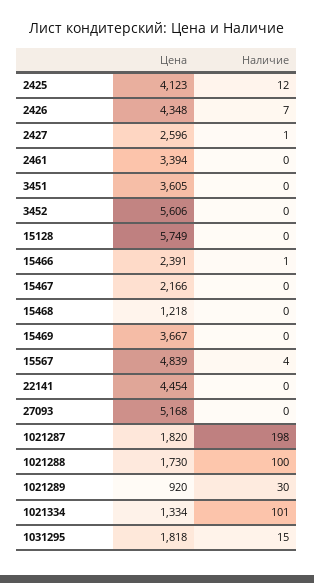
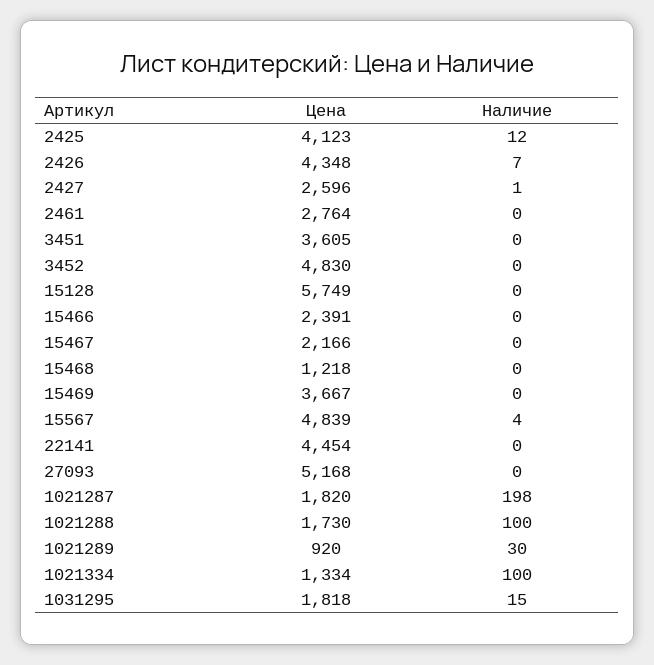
Цена, 2461: 3394 -> 2764
Цена, 3452: 5606 -> 4830
Наличие, 15466: 1 -> 0
Наличие, 1021334: 101 -> 100

